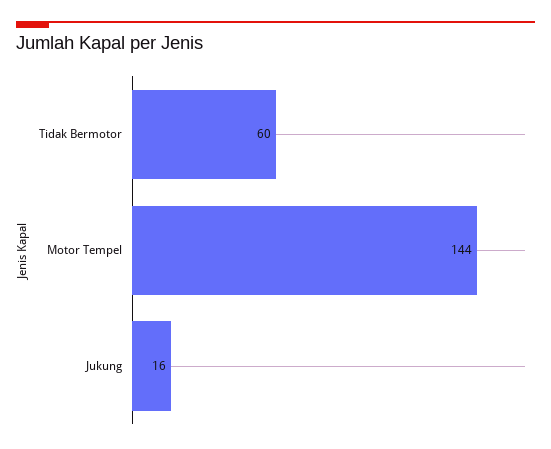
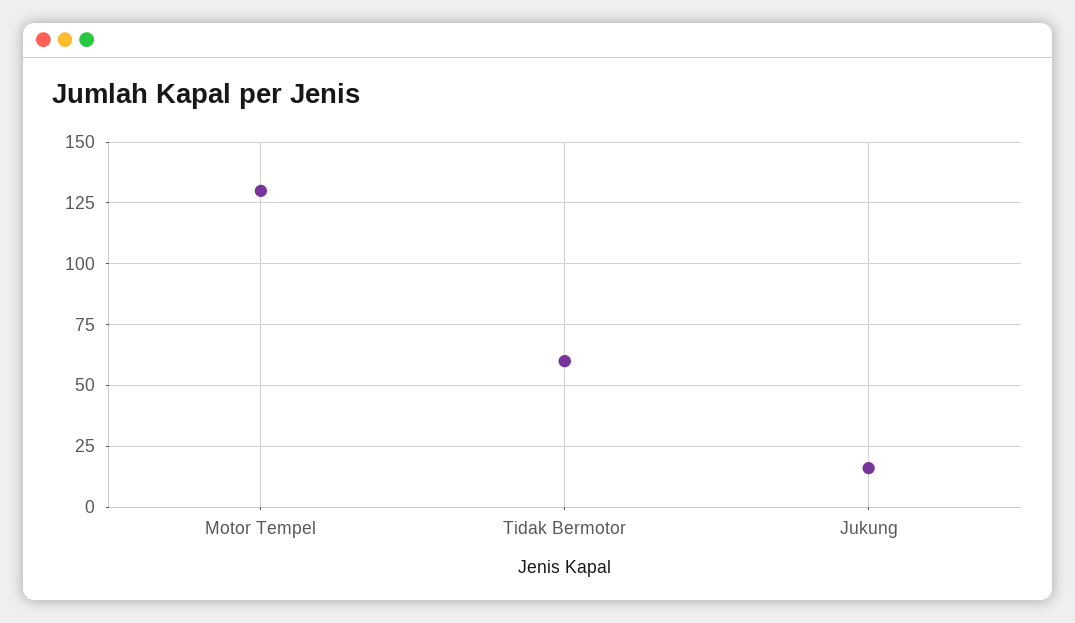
Motor Tempel: 144 -> 130

